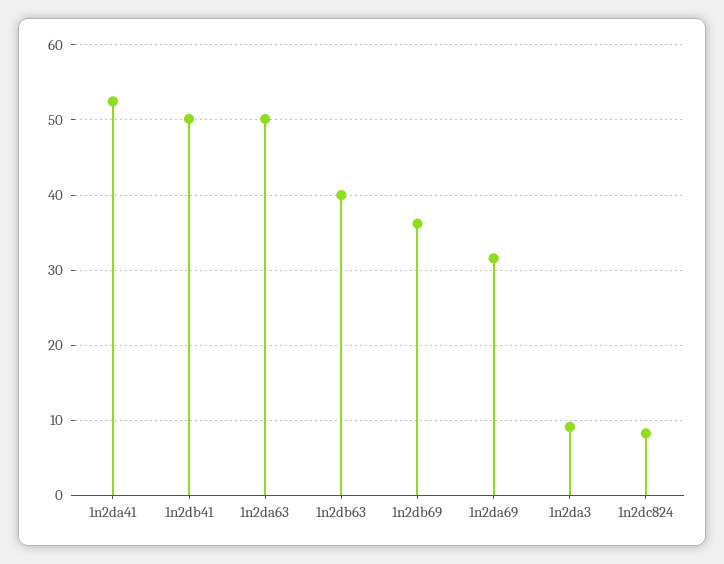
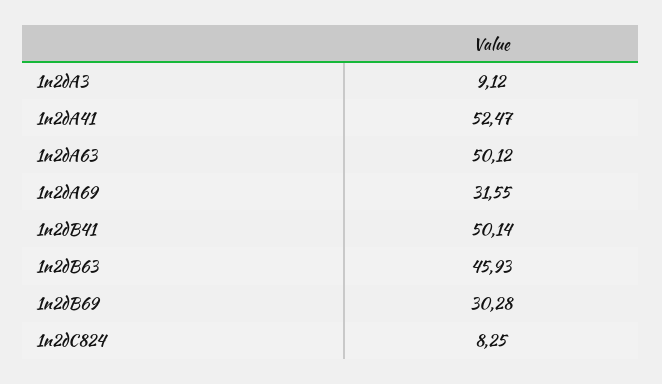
1n2db63: 40 -> 45.93
1n2db69: 36 -> 30.28

